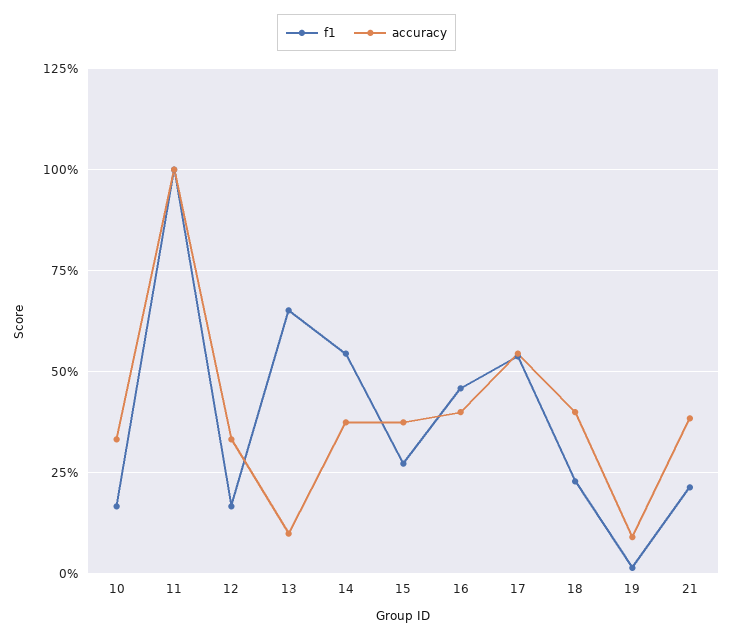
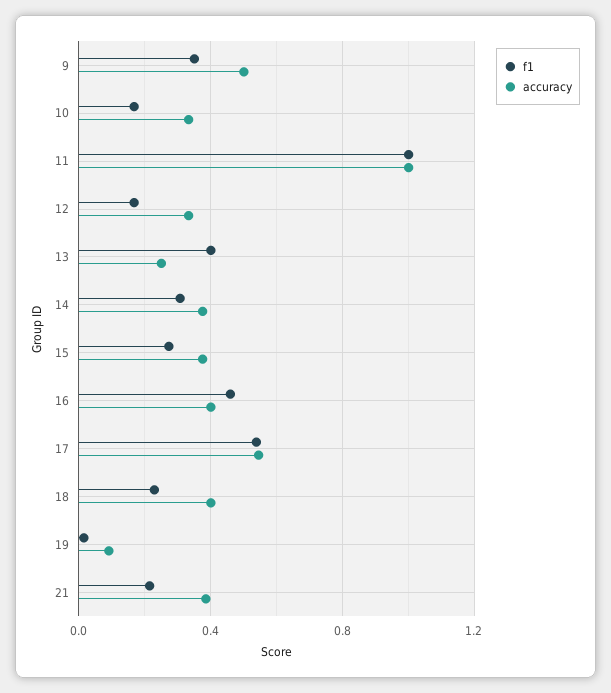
f1, 13: 0.65 -> 0.4
accuracy, 13: 0.1 -> 0.25
f1, 14: 0.55 -> 0.3
f1, 9: none -> 0.35
accuracy, 9: none -> 0.5

